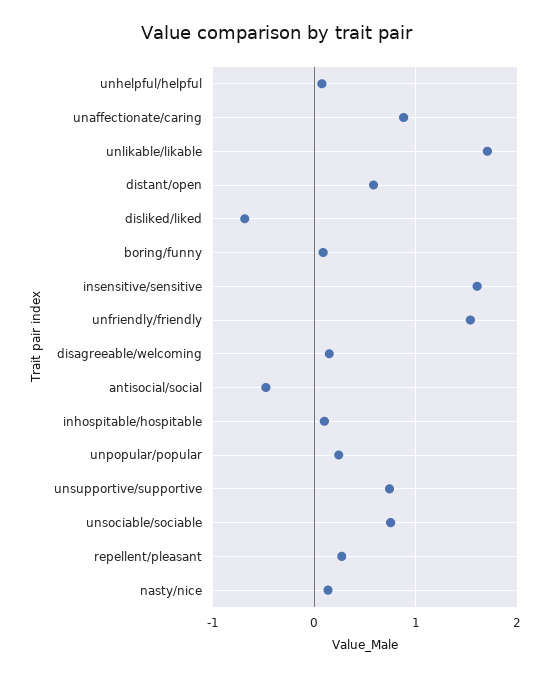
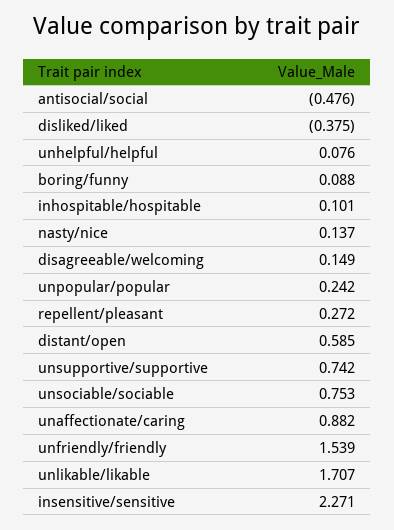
disliked/liked: -0.7 -> -0.375
insensitive/sensitive: 1.6 -> 2.271

